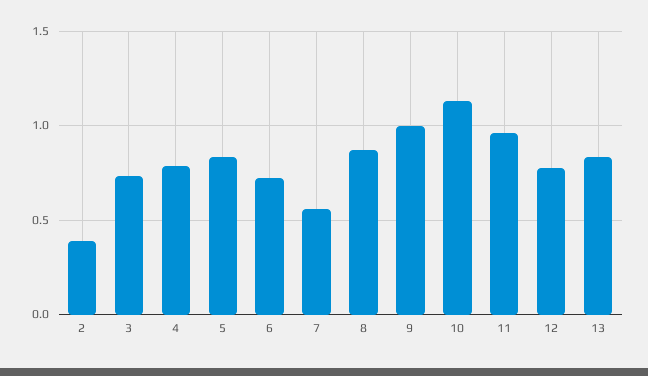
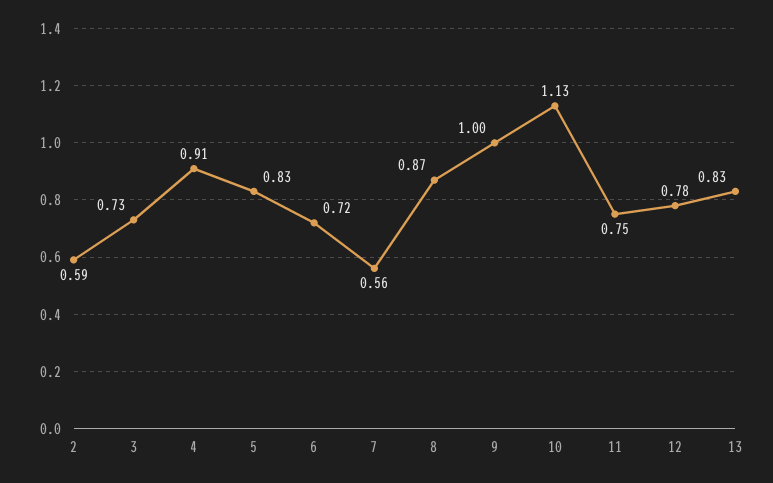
2: 0.4 -> 0.59
4: 0.8 -> 0.91
11: 0.95 -> 0.75

